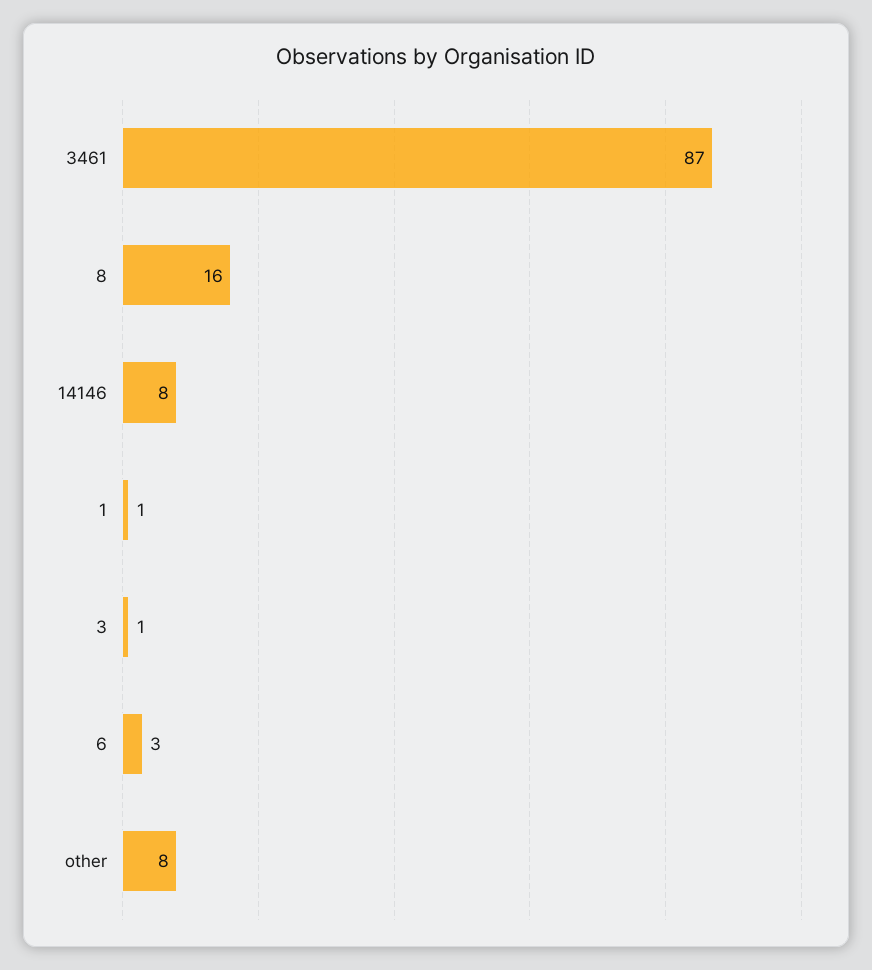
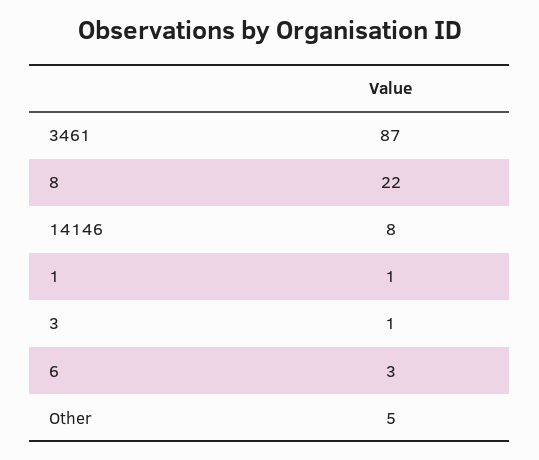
8: 16 -> 22
other: 8 -> 5

